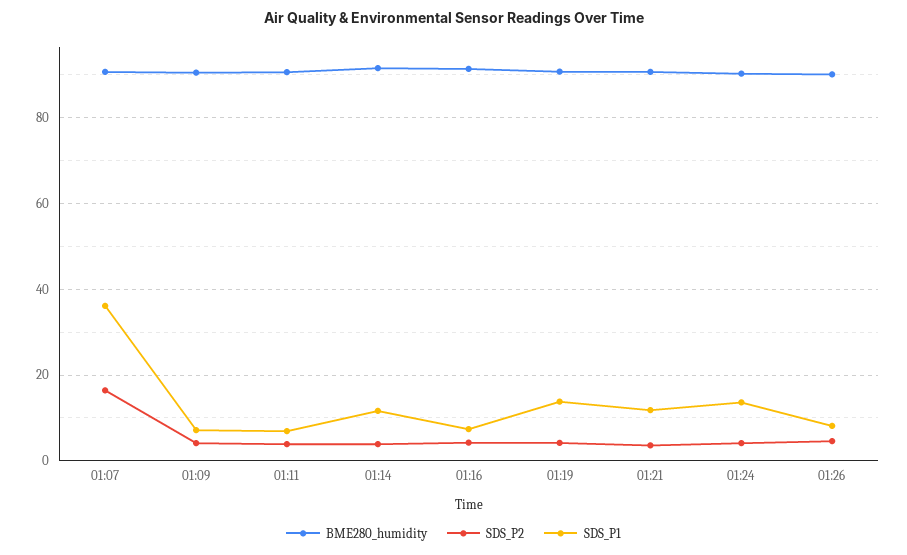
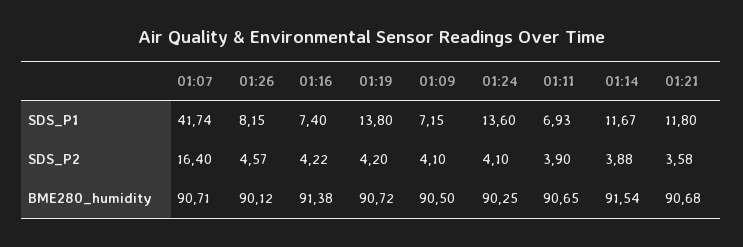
SDS_P1, 01:07: 36 -> 41.74

